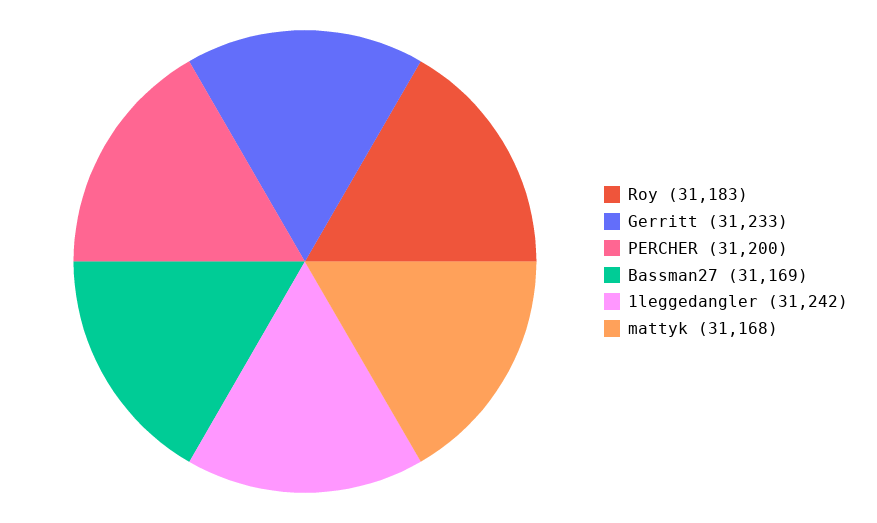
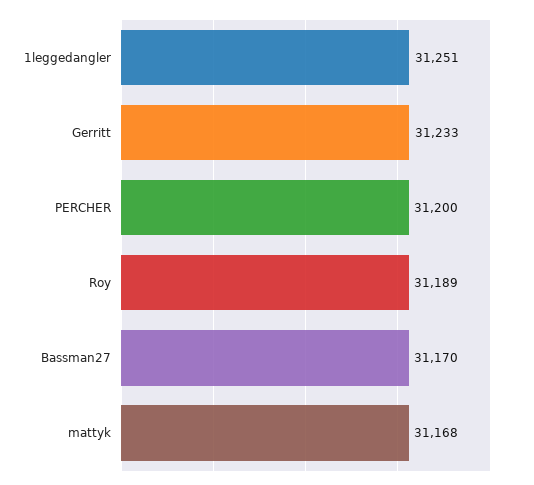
Roy: 31183 -> 31189
Bassman27: 31169 -> 31170
1leggedangler: 31242 -> 31251

